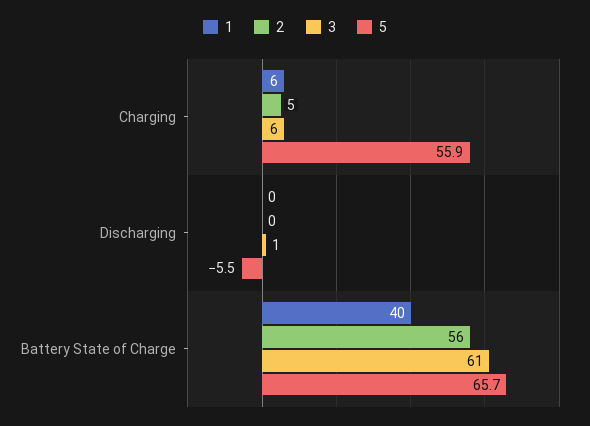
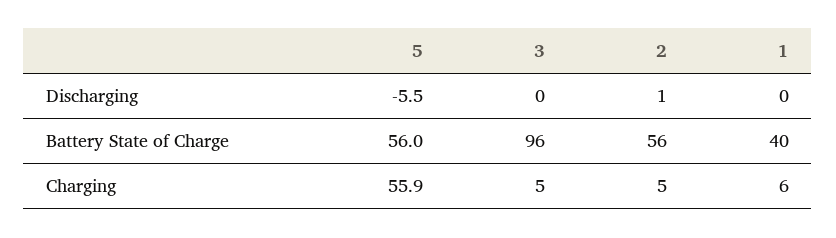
3, Charging: 6 -> 5
2, Discharging: 0 -> 1
3, Discharging: 1 -> 0
3, Battery State of Charge: 61 -> 96
5, Battery State of Charge: 65.7 -> 56

